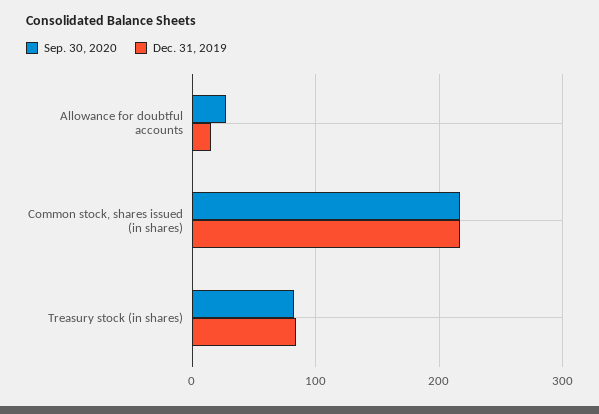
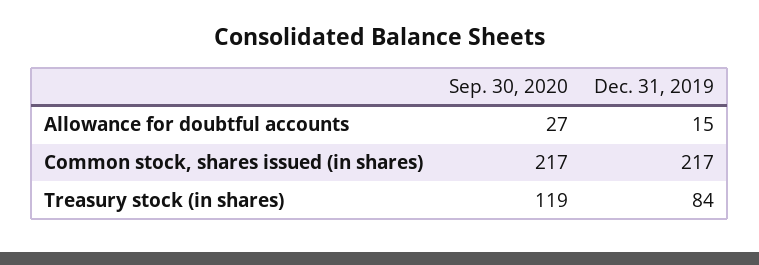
Sep. 30, 2020, Treasury stock (in shares): 80 -> 119

